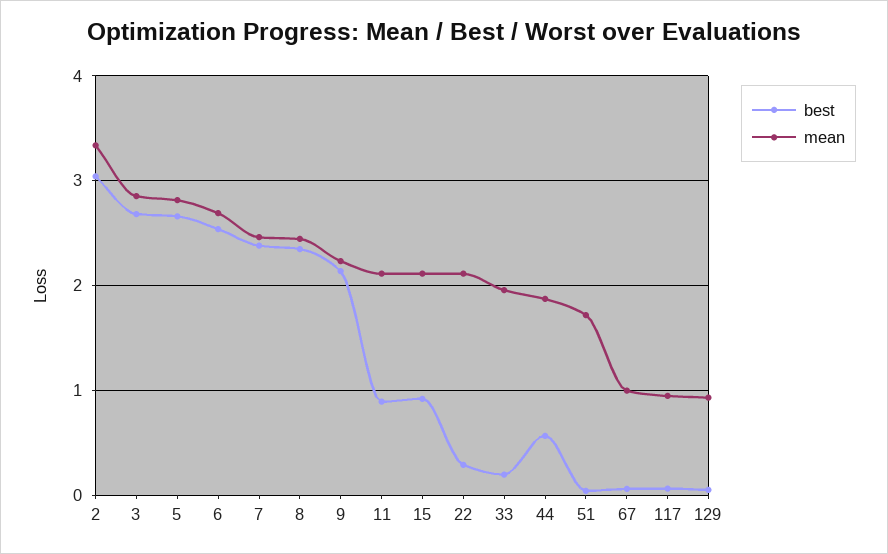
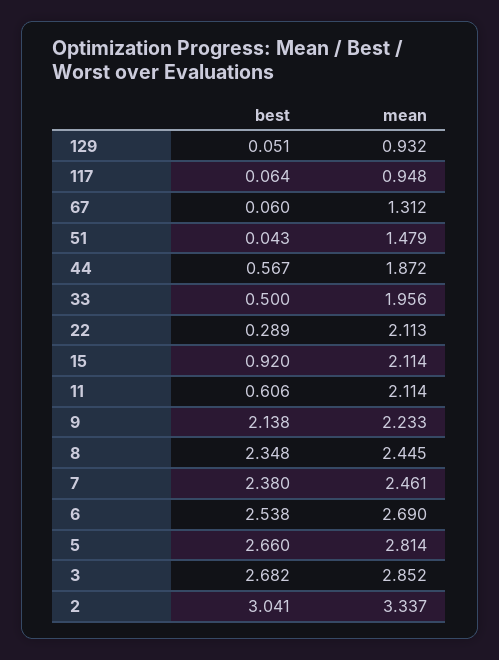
best, 11: 0.9 -> 0.606
best, 33: 0.2 -> 0.5
mean, 51: 1.7 -> 1.479
mean, 67: 1 -> 1.312

